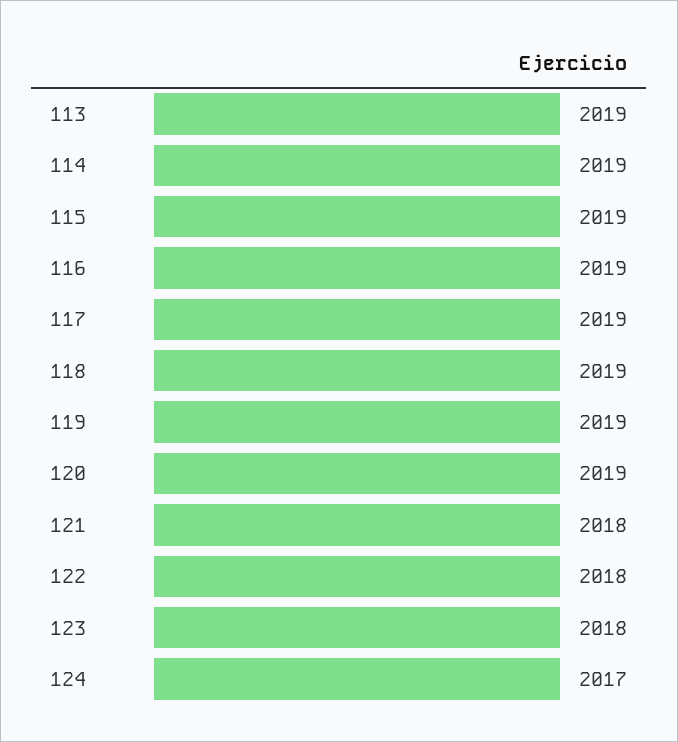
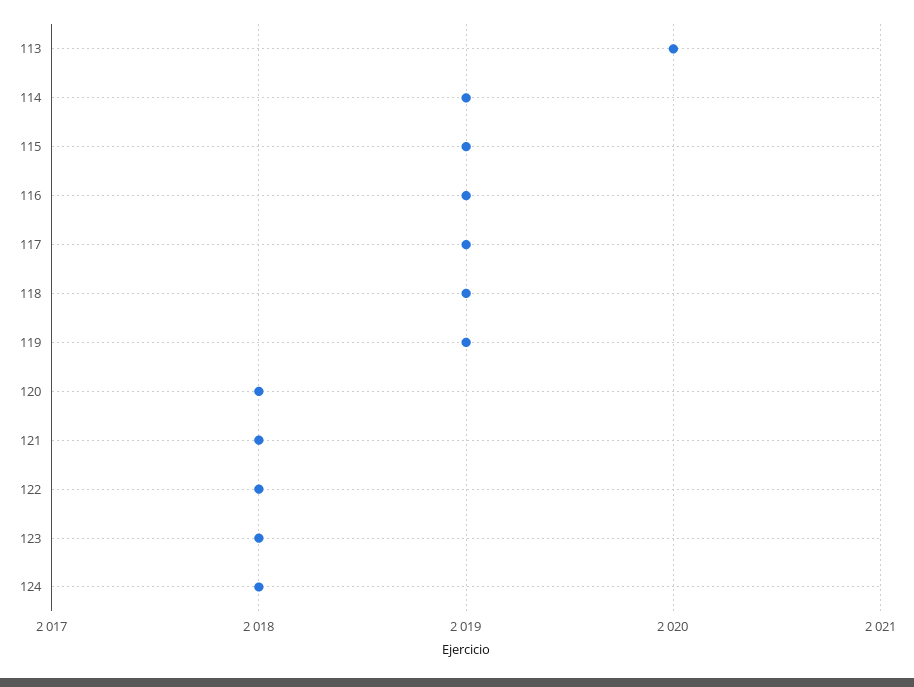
113: 2019 -> 2020
120: 2019 -> 2018
124: 2017 -> 2018

